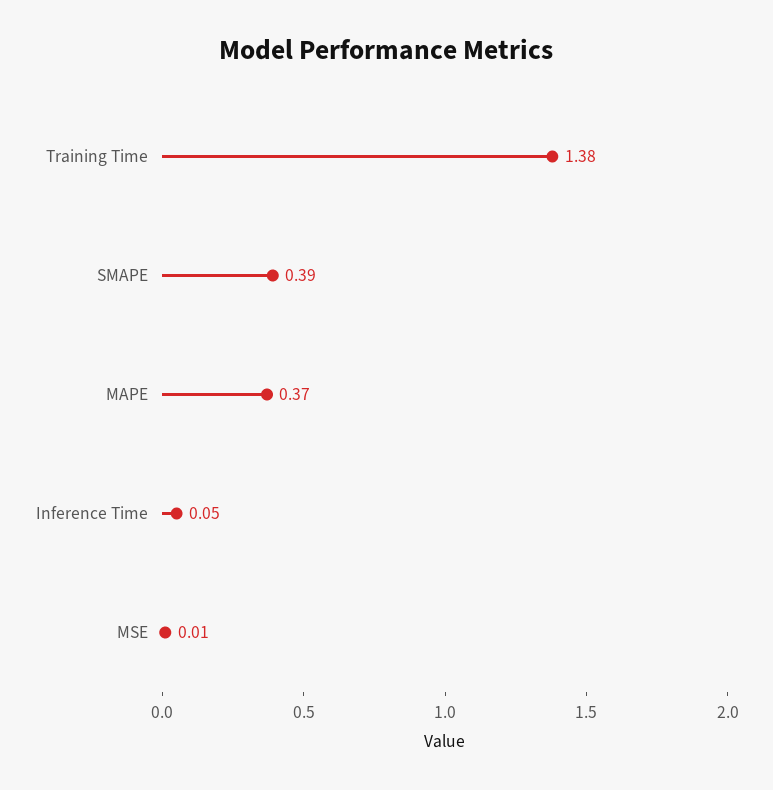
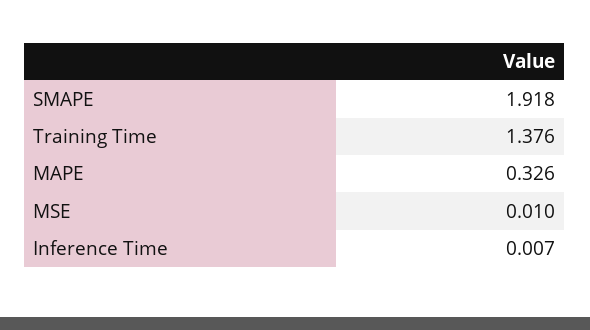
SMAPE: 0.39 -> 1.918
MAPE: 0.37 -> 0.326
Inference Time: 0.05 -> 0.007

